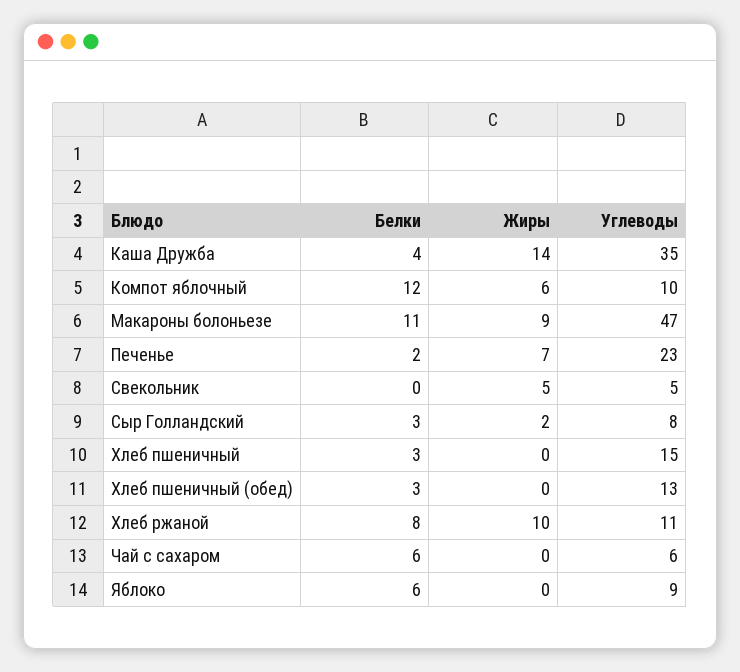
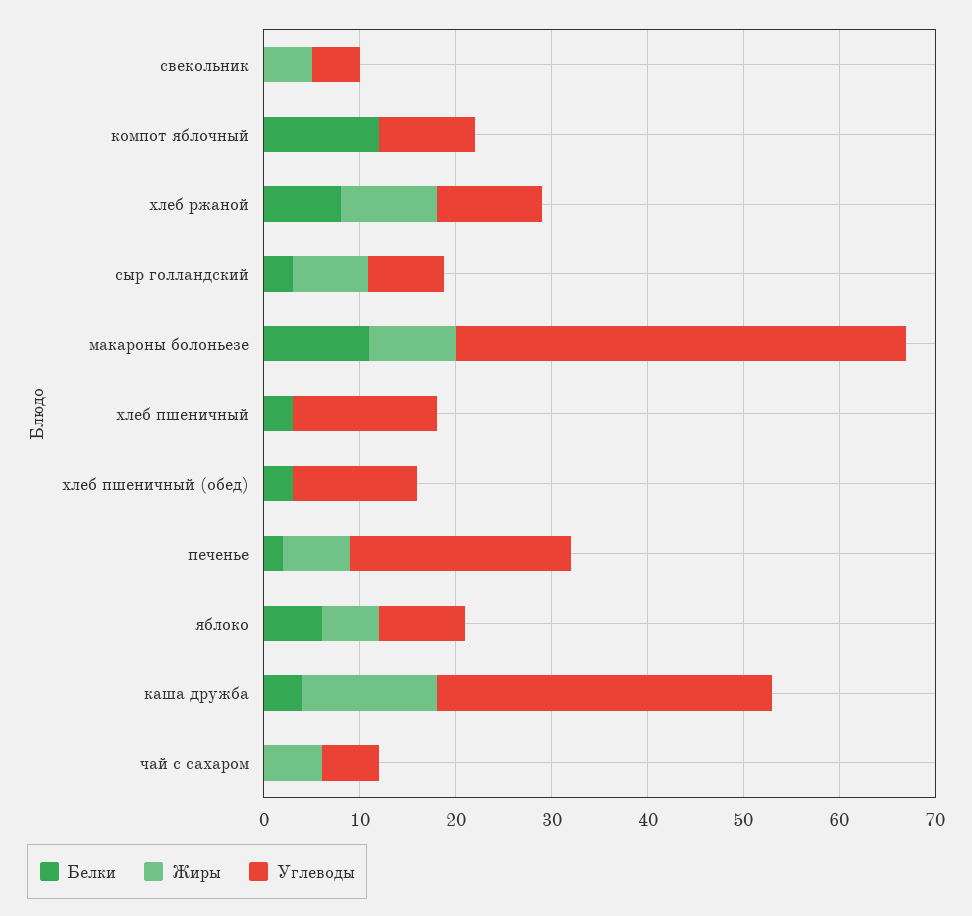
Жиры, Компот яблочный: 6 -> 0
Жиры, Сыр Голландский: 2 -> 8
Белки, Чай с сахаром: 6 -> 0
Жиры, Чай с сахаром: 0 -> 6
Жиры, Яблоко: 0 -> 6

